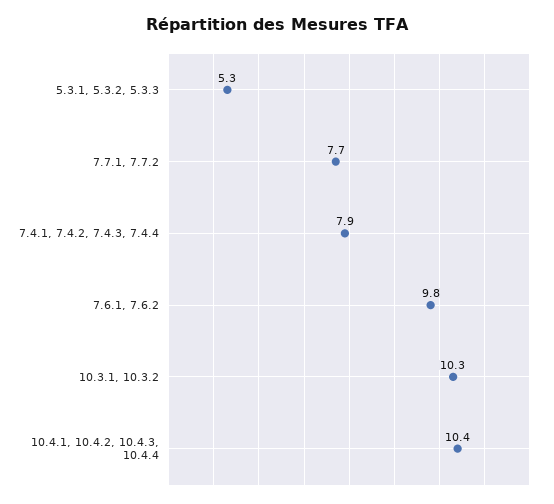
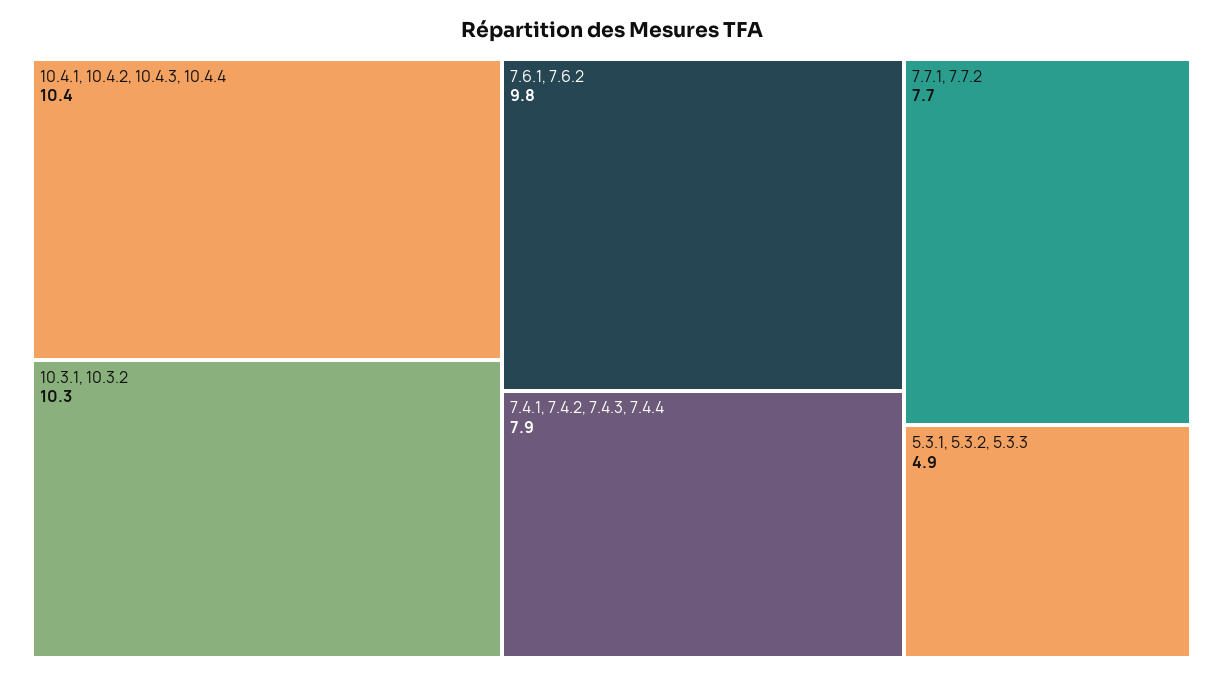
5.3.1, 5.3.2, 5.3.3: 5.3 -> 4.9

